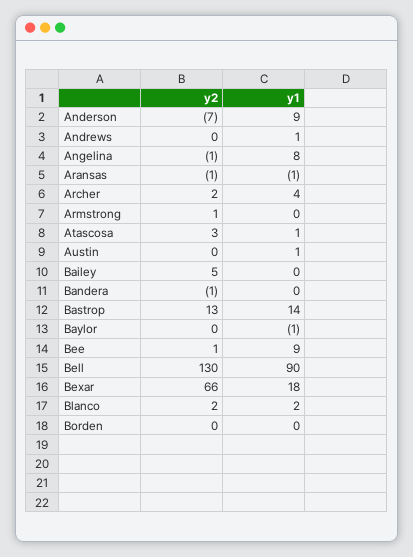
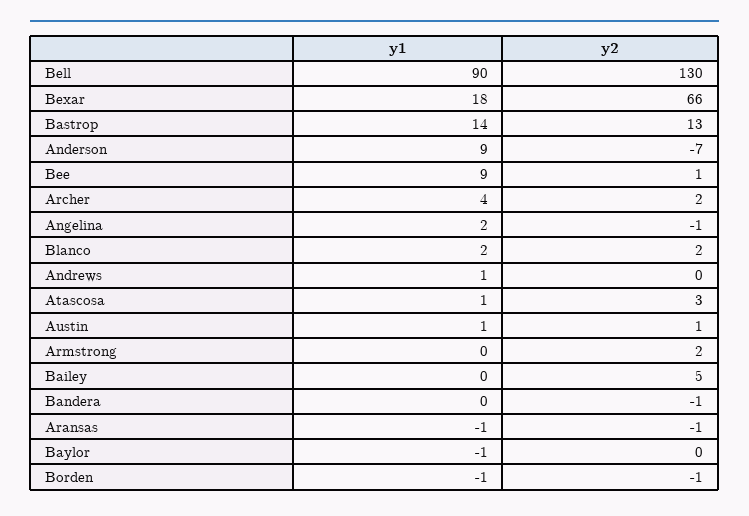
y1, Angelina: 8 -> 2
y2, Armstrong: 1 -> 2
y2, Austin: 0 -> 1
y2, Borden: 0 -> -1
y1, Borden: 0 -> -1

